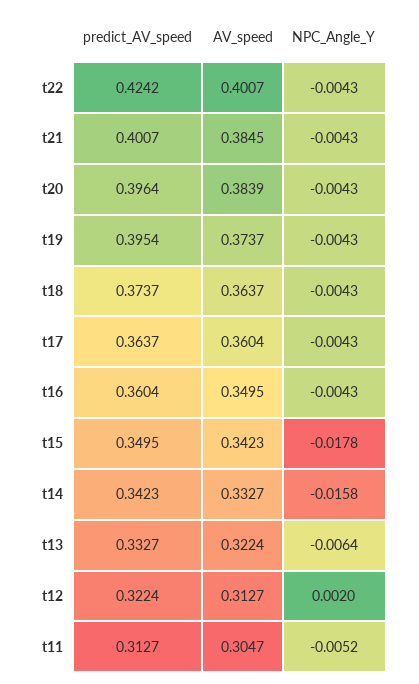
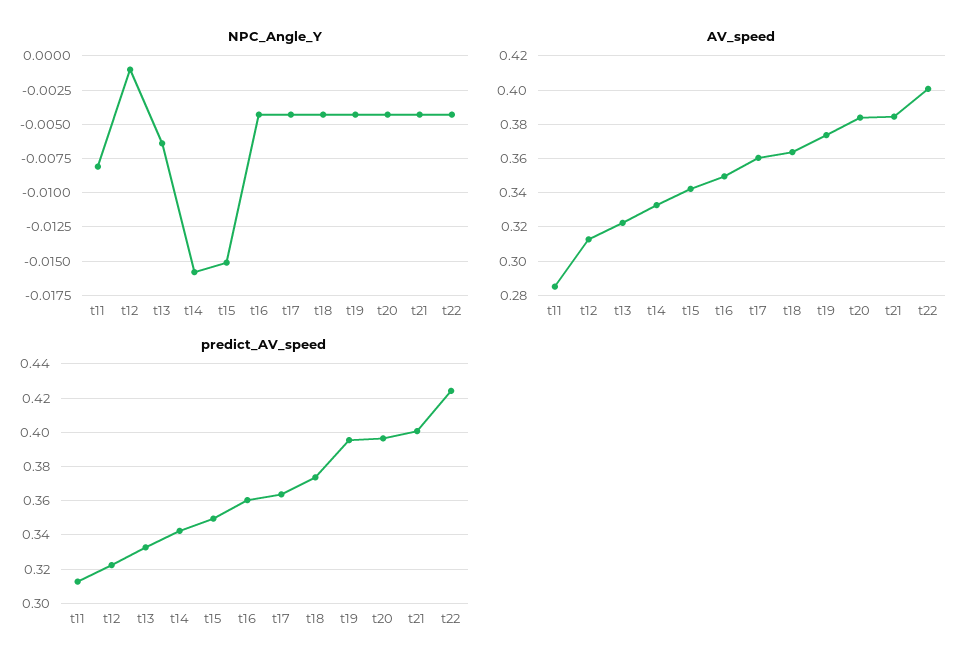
NPC_Angle_Y, t15: -0.0178 -> -0.015
NPC_Angle_Y, t12: 0.002 -> -0.001
AV_speed, t11: 0.3047 -> 0.285
NPC_Angle_Y, t11: -0.0052 -> -0.008

